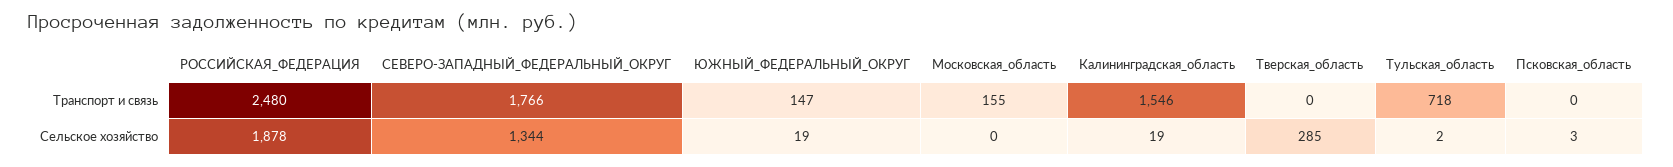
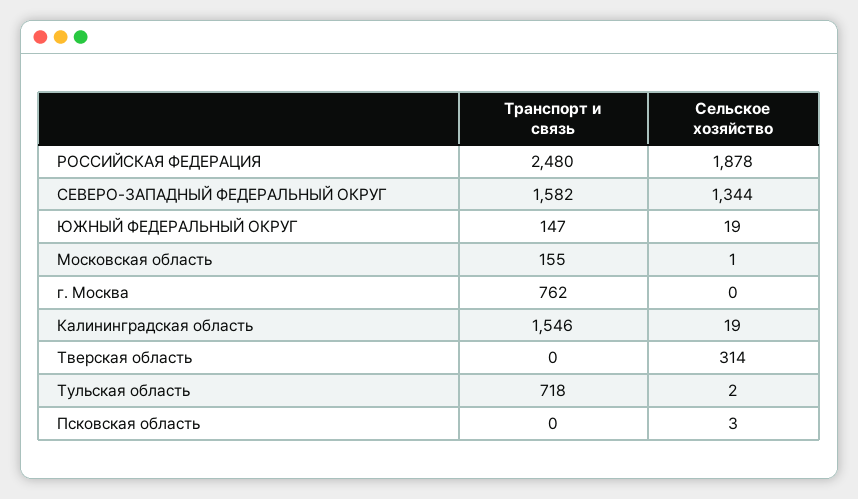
СЕВЕРО-ЗАПАДНЫЙ_ФЕДЕРАЛЬНЫЙ_ОКРУГ, Транспорт и связь: 1766 -> 1582
Московская_область, Сельское хозяйство: 0 -> 1
Тверская_область, Сельское хозяйство: 285 -> 314
г. Москва, Транспорт и связь: none -> 762
г. Москва, Сельское хозяйство: none -> 0

